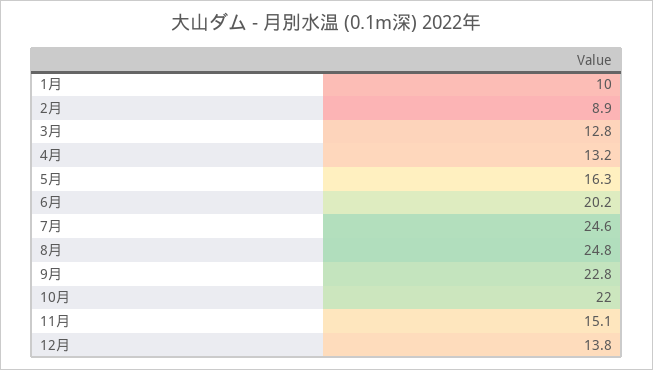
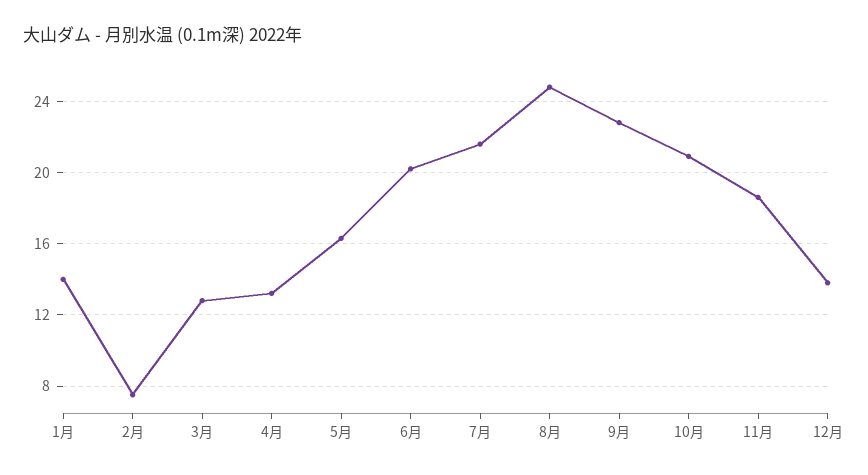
1月: 10 -> 14
2月: 8.9 -> 7.5
7月: 24.6 -> 21.5
10月: 22 -> 21
11月: 15.1 -> 18.5

